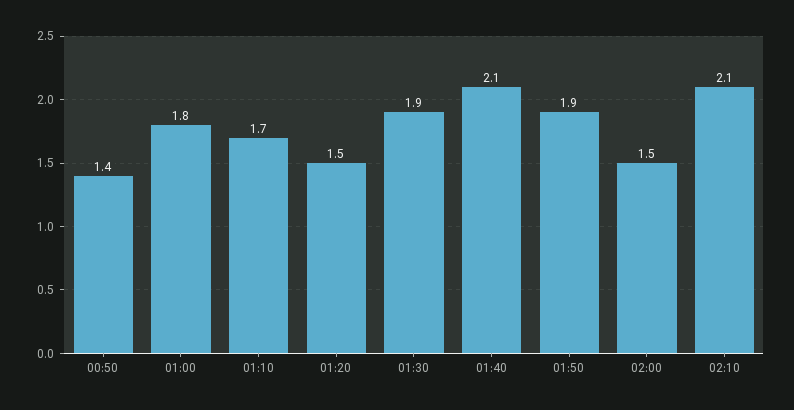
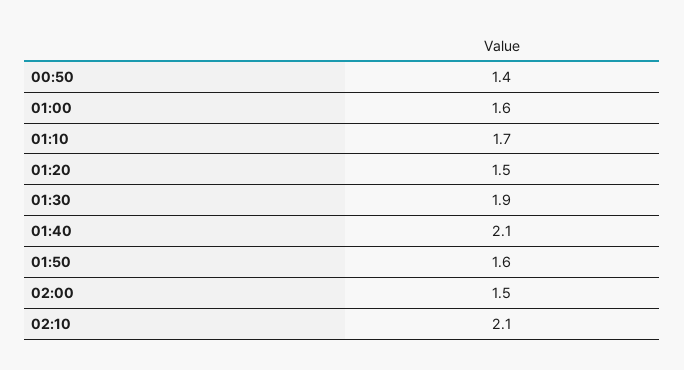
01:00: 1.8 -> 1.6
01:50: 1.9 -> 1.6

